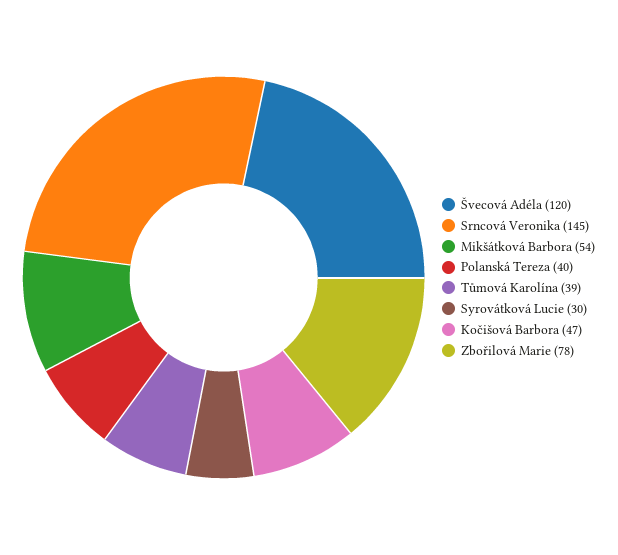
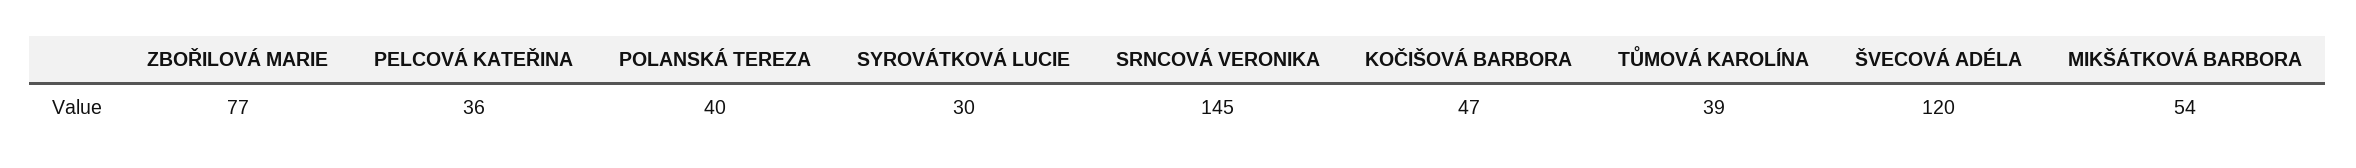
Zbořilová Marie: 78 -> 77
PELCOVÁ KATEŘINA: none -> 36

